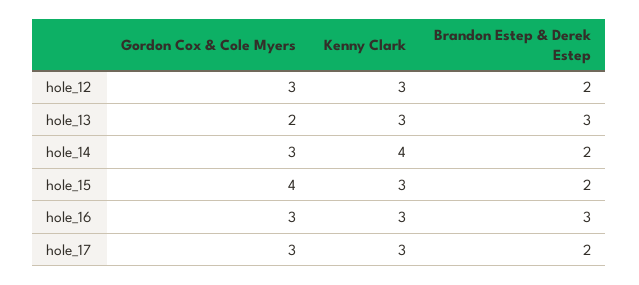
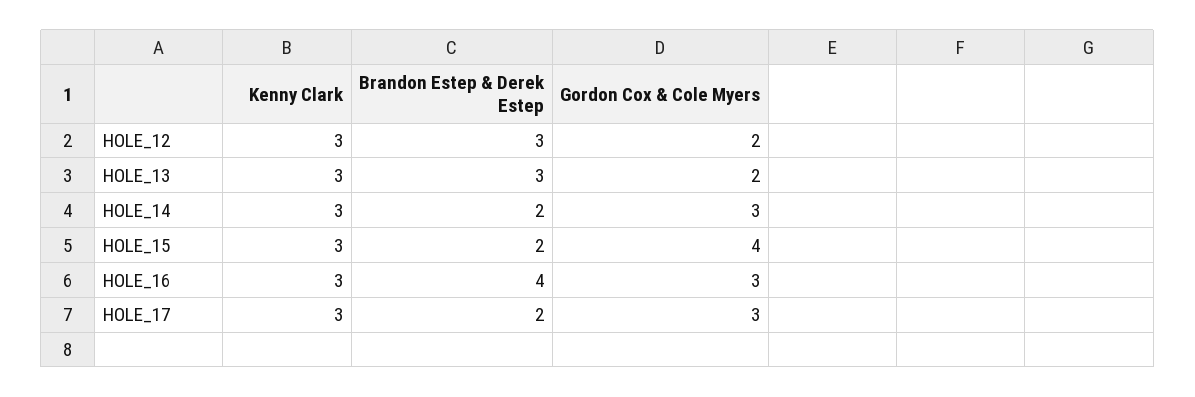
Gordon Cox & Cole Myers, hole_12: 3 -> 2
Brandon Estep & Derek Estep, hole_12: 2 -> 3
Kenny Clark, hole_14: 4 -> 3
Brandon Estep & Derek Estep, hole_16: 3 -> 4

